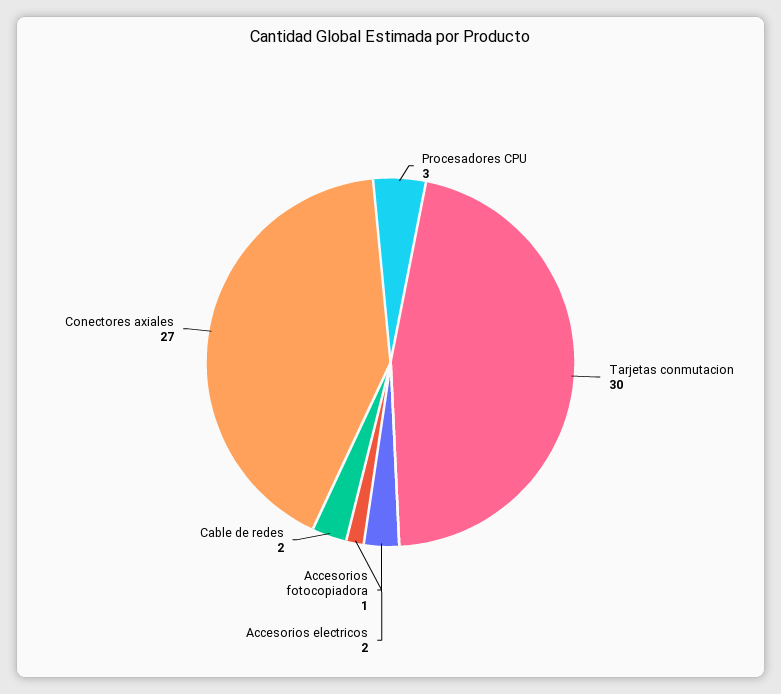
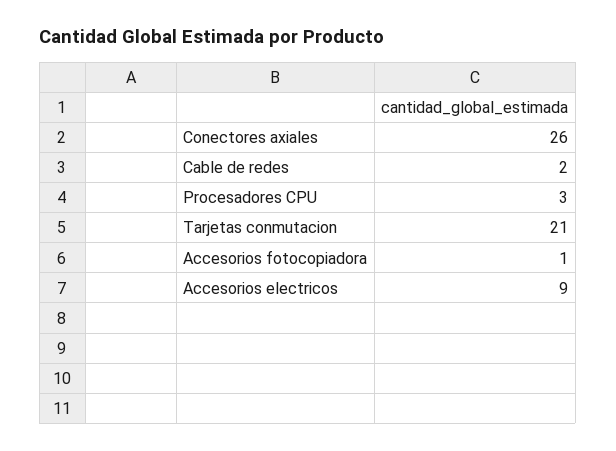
Tarjetas conmutacion: 30 -> 21
Accesorios electricos: 2 -> 9
Conectores axiales: 27 -> 26

